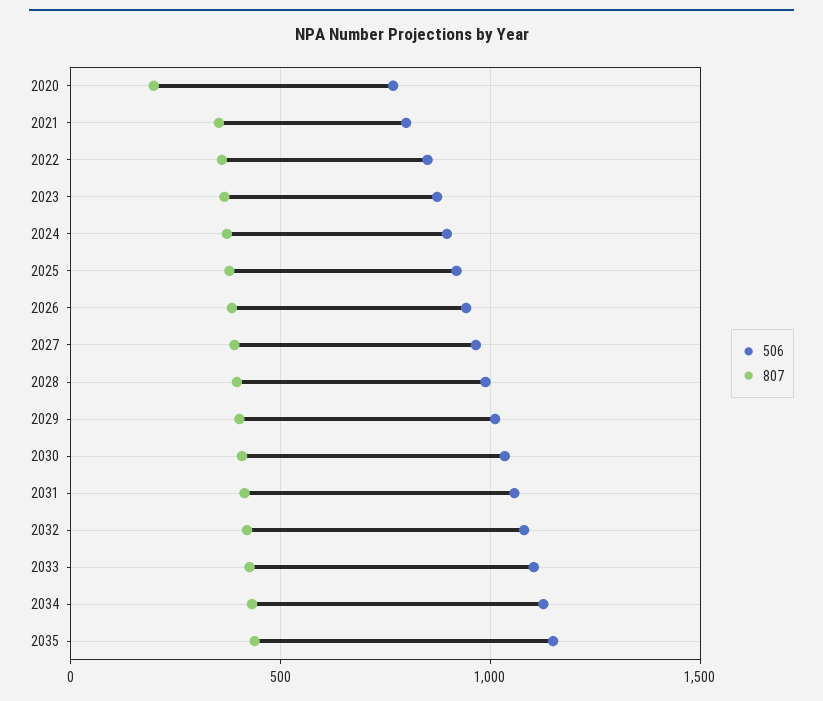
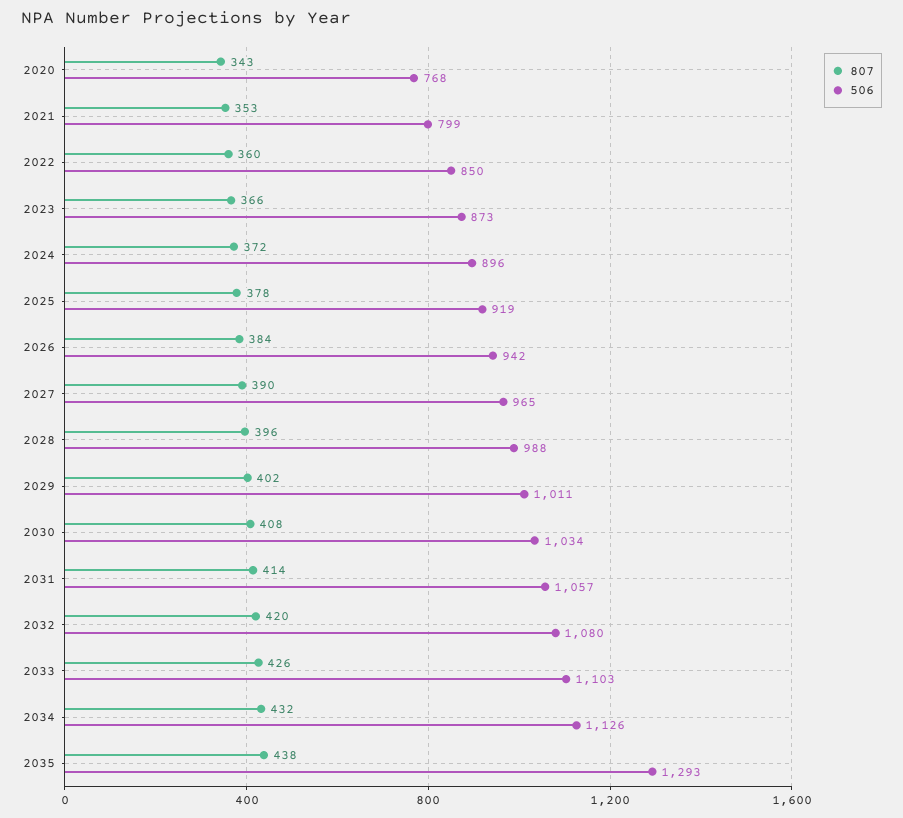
807, 2020: 200 -> 343
506, 2035: 1150 -> 1293

